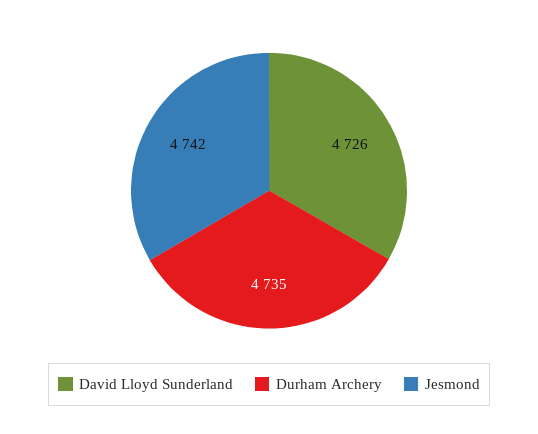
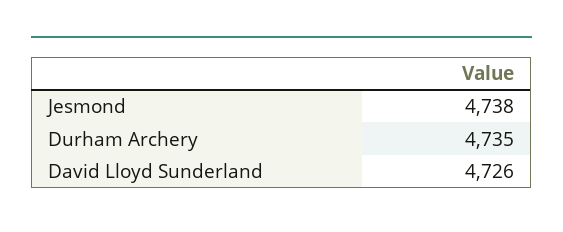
Jesmond: 4742 -> 4738

